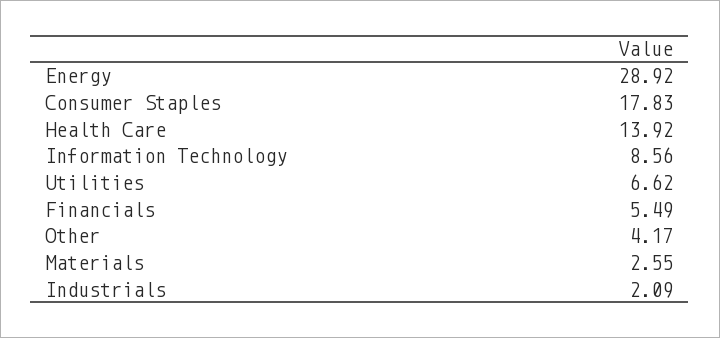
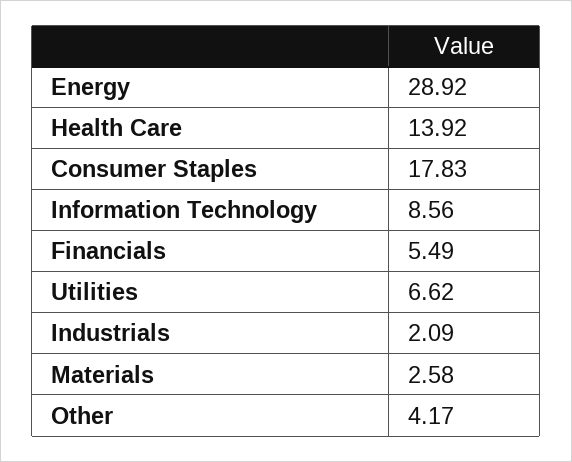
Materials: 2.55 -> 2.58

